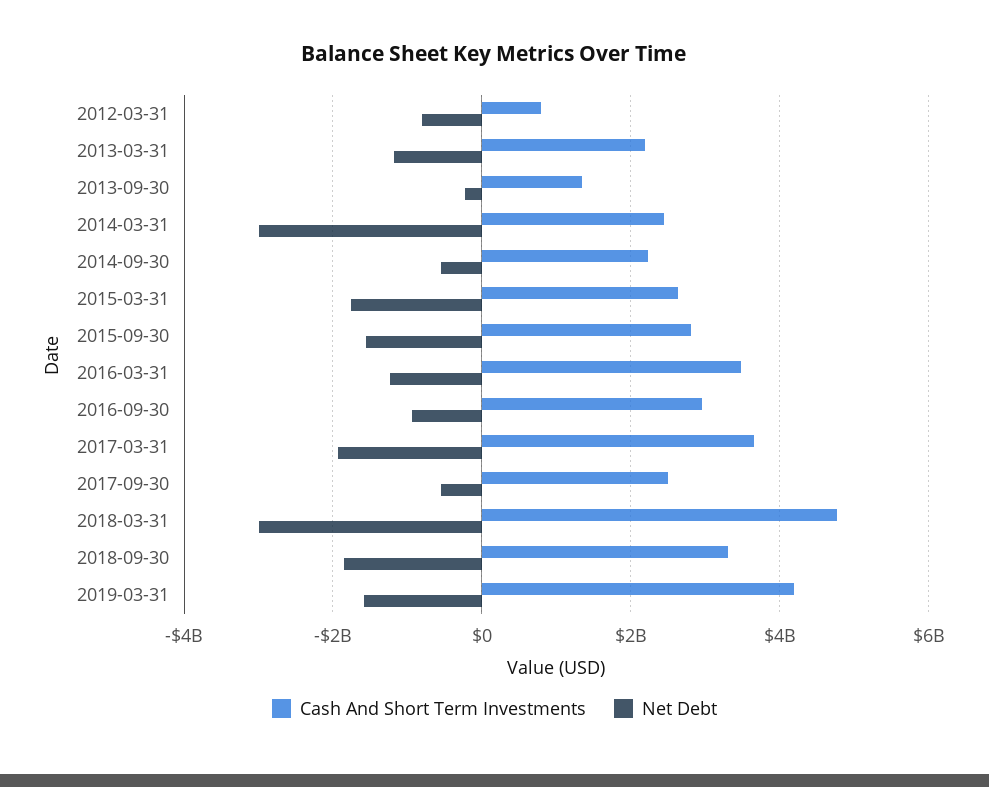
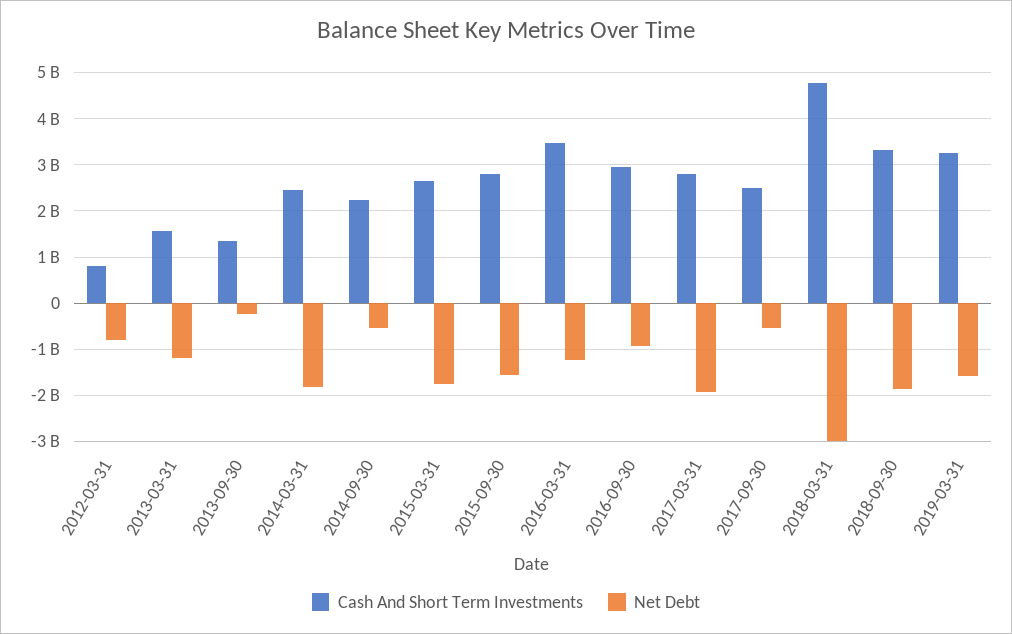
Cash And Short Term Investments, 2013-03-31: 2200000000 -> 1600000000
Net Debt, 2014-03-31: -3000000000 -> -1800000000
Cash And Short Term Investments, 2017-03-31: 3600000000 -> 2800000000
Cash And Short Term Investments, 2019-03-31: 4200000000 -> 3200000000

